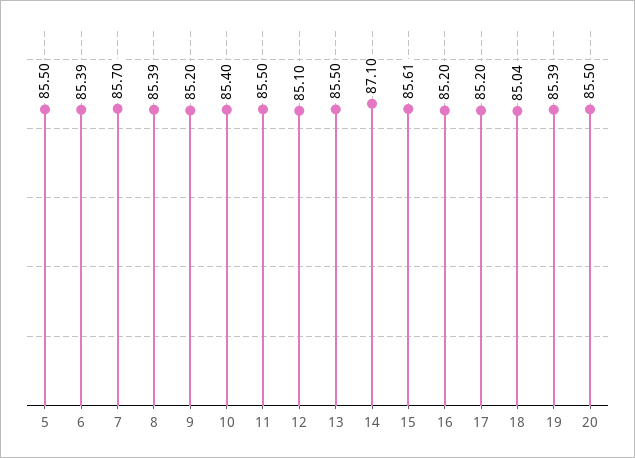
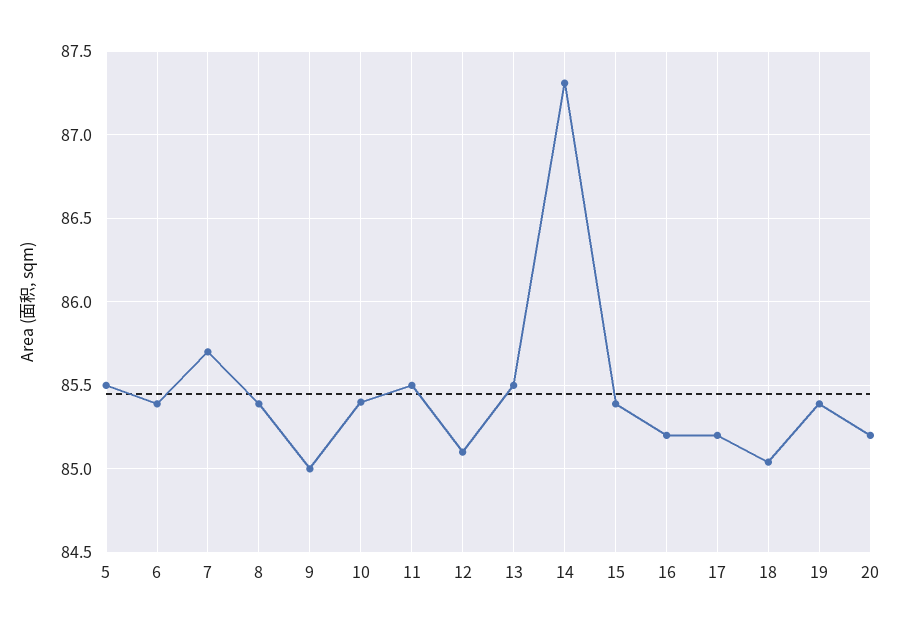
9: 85.2 -> 85
14: 87.1 -> 87.3
15: 85.61 -> 85.4
20: 85.5 -> 85.2

